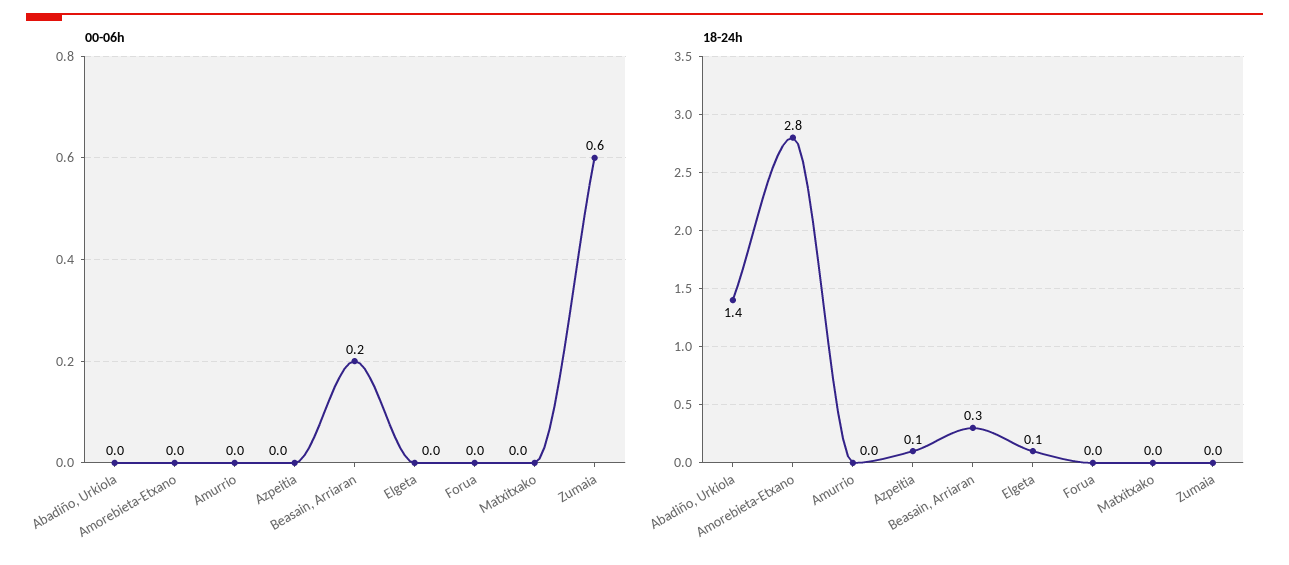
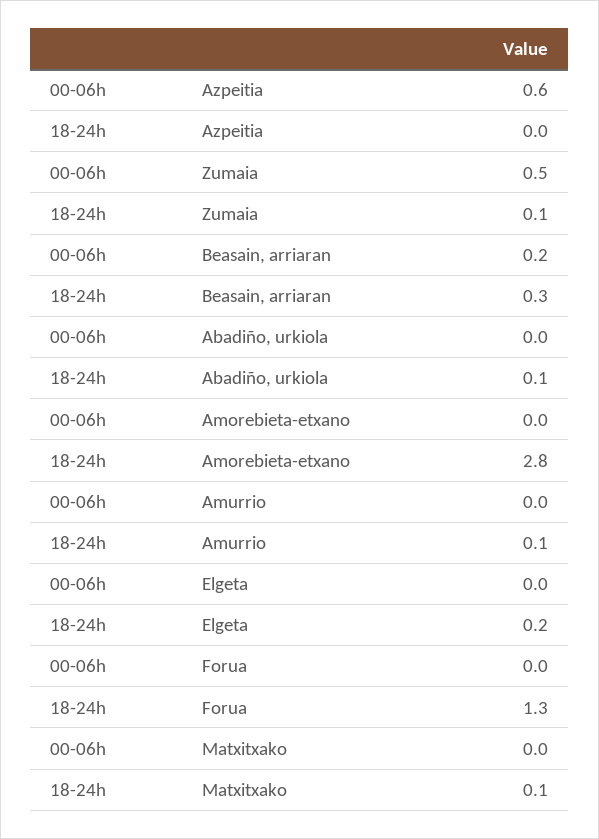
00-06h, Azpeitia: 0 -> 0.6
00-06h, Zumaia: 0.6 -> 0.5
18-24h, Abadiño, Urkiola: 1.4 -> 0.1
18-24h, Amurrio: 0 -> 0.1
18-24h, Azpeitia: 0.1 -> 0
18-24h, Elgeta: 0.1 -> 0.2
18-24h, Forua: 0 -> 1.3
18-24h, Matxitxako: 0 -> 0.1
18-24h, Zumaia: 0 -> 0.1

